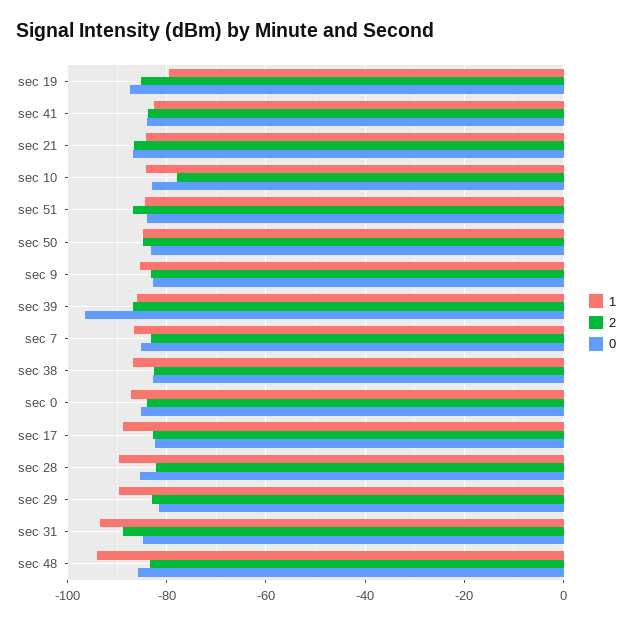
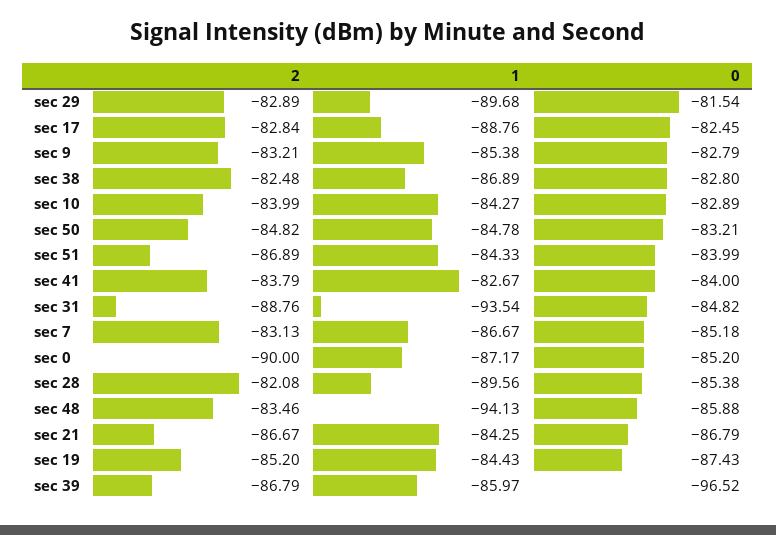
1, sec 19: -80 -> -84.43
2, sec 10: -78 -> -83.99
2, sec 0: -84 -> -90

